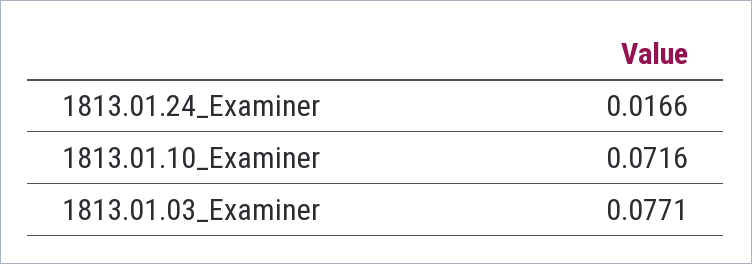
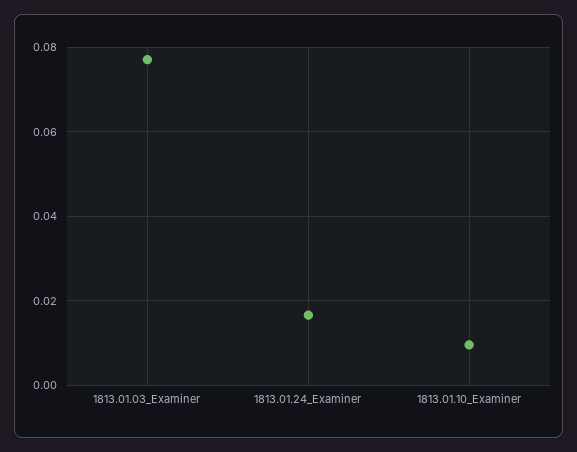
1813.01.10_Examiner: 0.0716 -> 0.01

